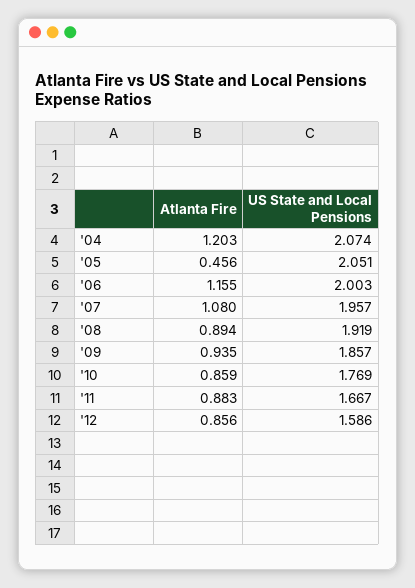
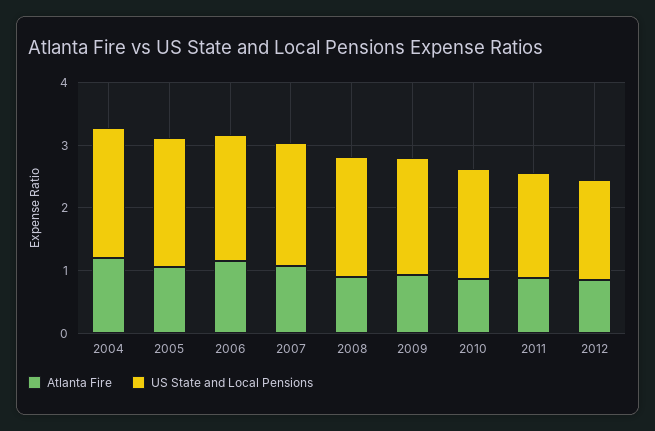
Atlanta Fire, '05: 0.456 -> 1

